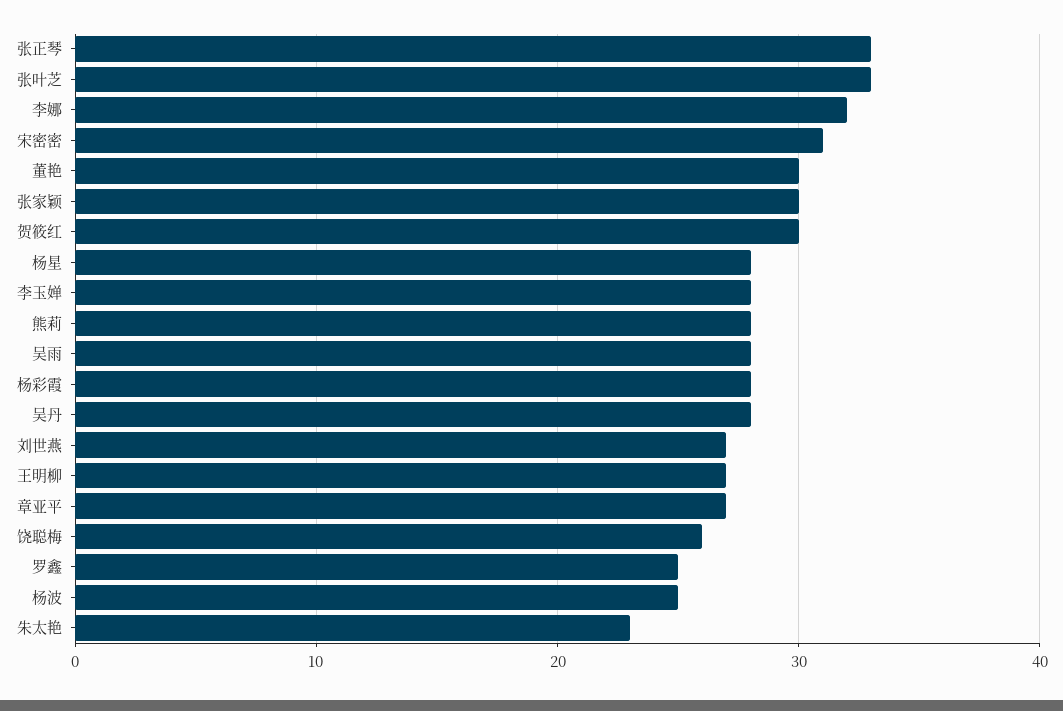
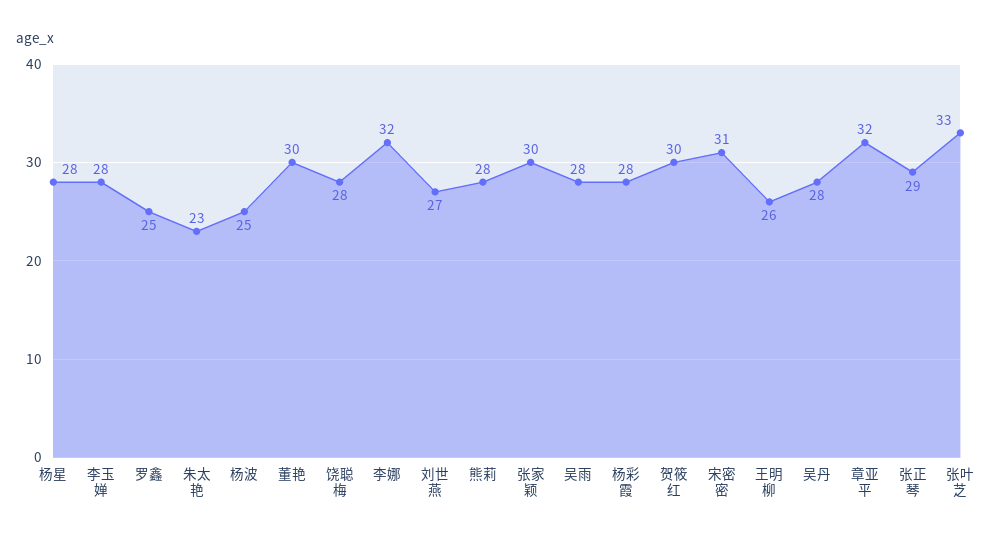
张正琴: 33 -> 29
王明柳: 27 -> 26
章亚平: 27 -> 32
饶聪梅: 26 -> 28

